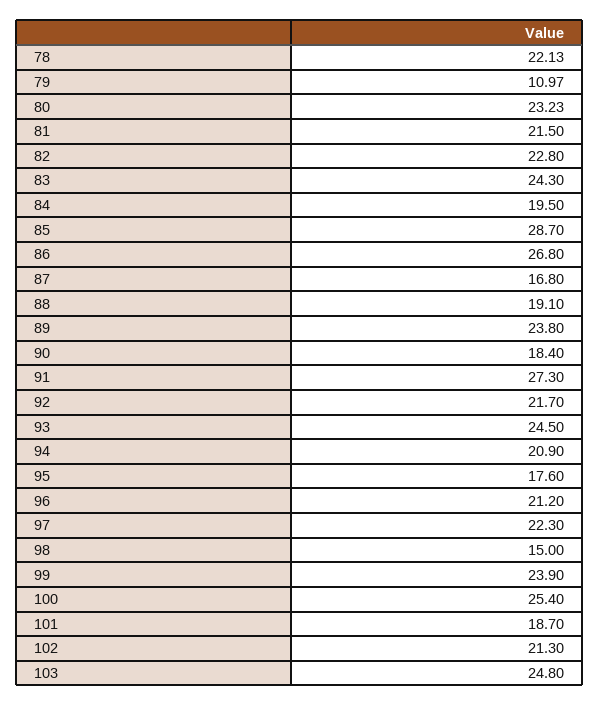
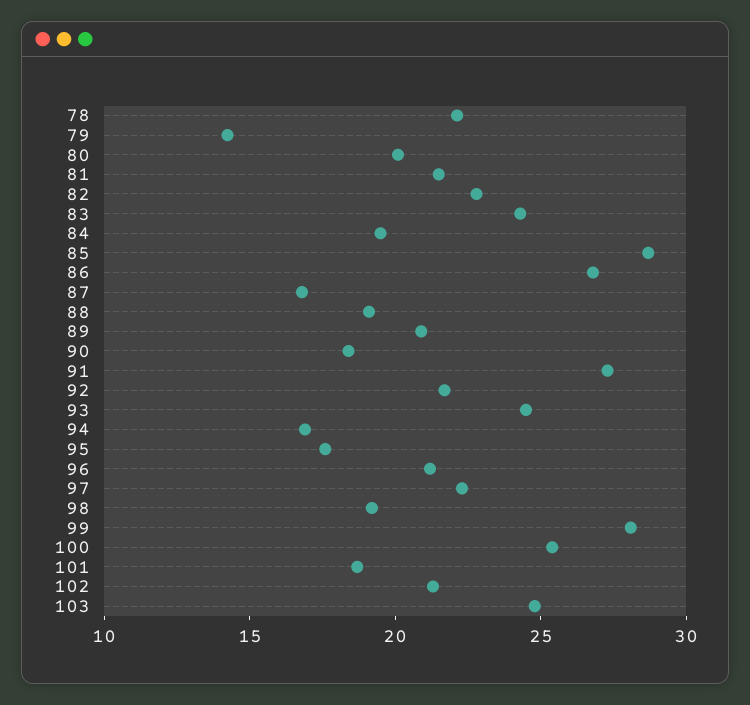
79: 10.97 -> 14
80: 23.23 -> 20
89: 23.8 -> 21
94: 20.9 -> 17
98: 15 -> 19
99: 23.9 -> 28

